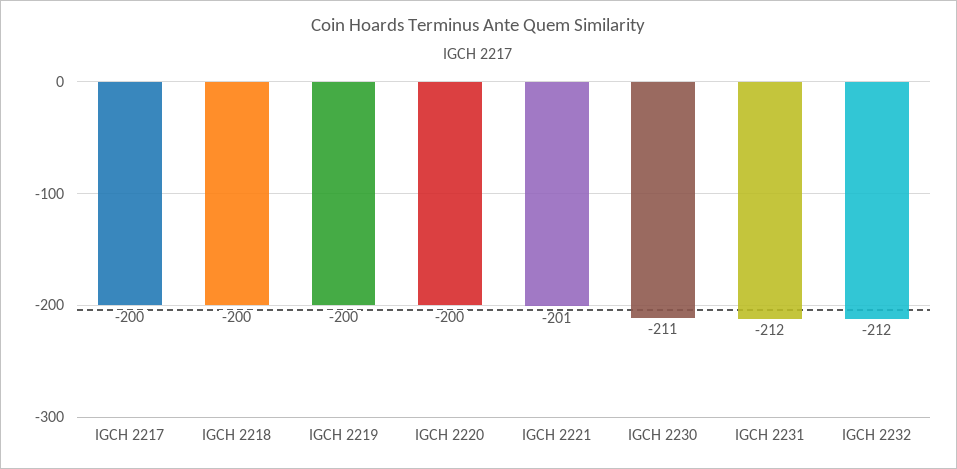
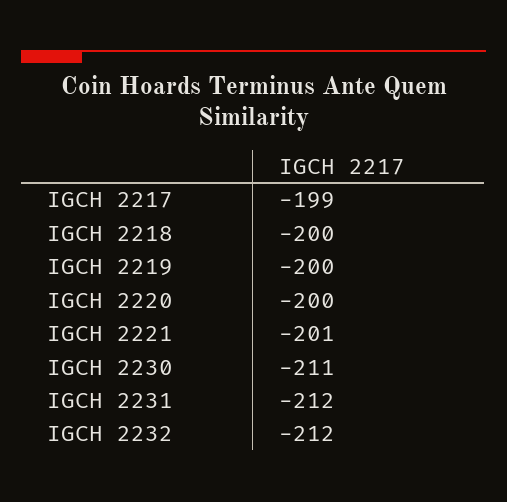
IGCH 2217: -200 -> -199

